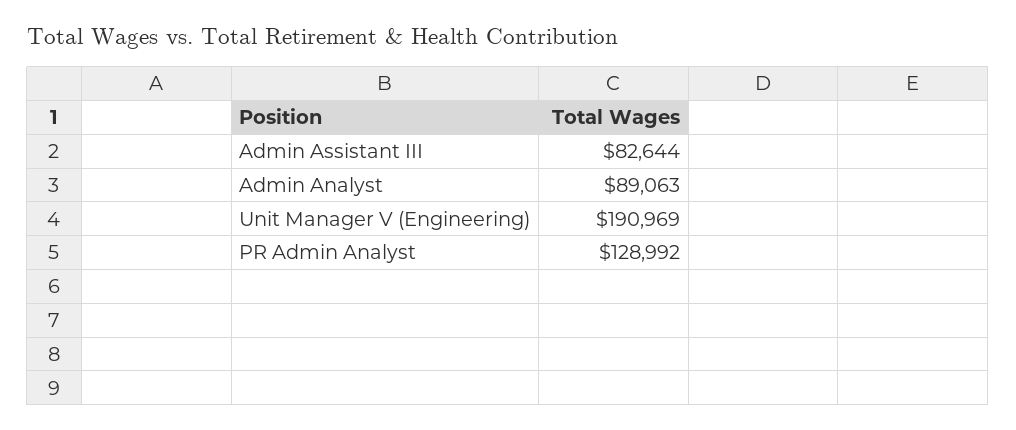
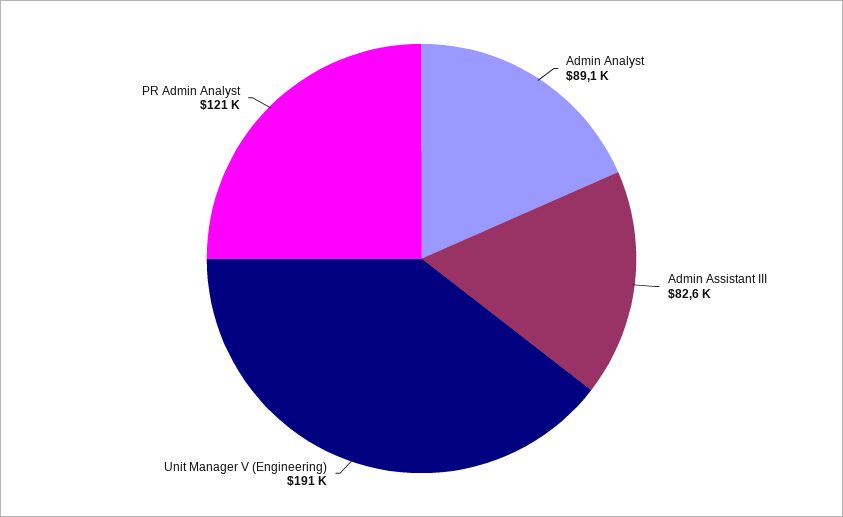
PR Admin Analyst: 128992 -> 121000

